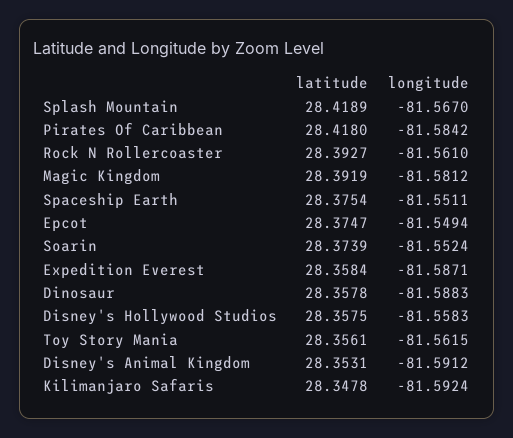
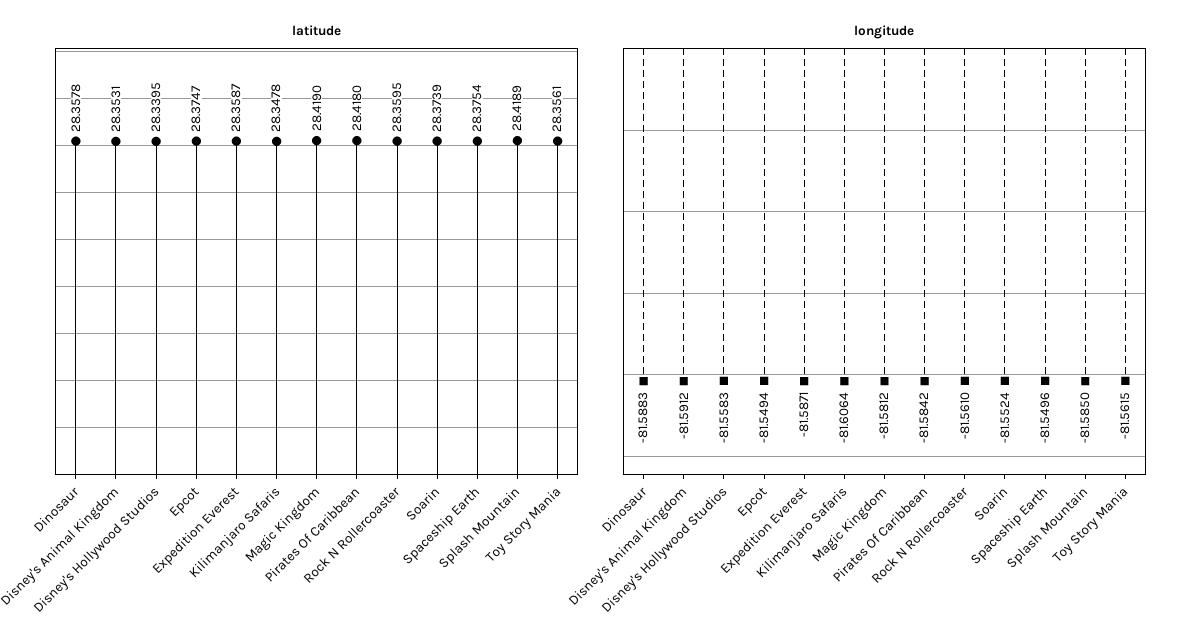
longitude, Splash Mountain: -81.567 -> -81.585
latitude, Rock N Rollercoaster: 28.3927 -> 28.3595
latitude, Magic Kingdom: 28.3919 -> 28.419
longitude, Spaceship Earth: -81.5511 -> -81.5496
latitude, Expedition Everest: 28.3584 -> 28.3587
latitude, Disney's Hollywood Studios: 28.3575 -> 28.3395
longitude, Kilimanjaro Safaris: -81.5924 -> -81.6064

